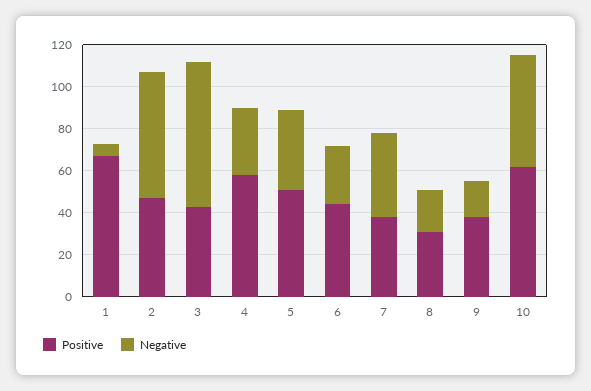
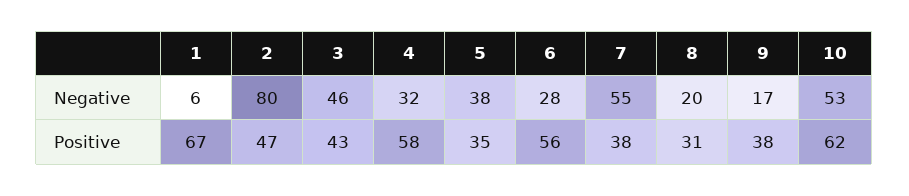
Negative, 2: 60 -> 80
Negative, 3: 70 -> 46
Positive, 5: 50 -> 35
Positive, 6: 45 -> 56
Negative, 7: 40 -> 55

